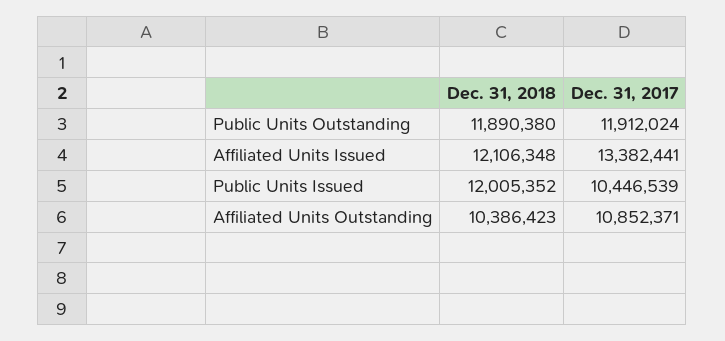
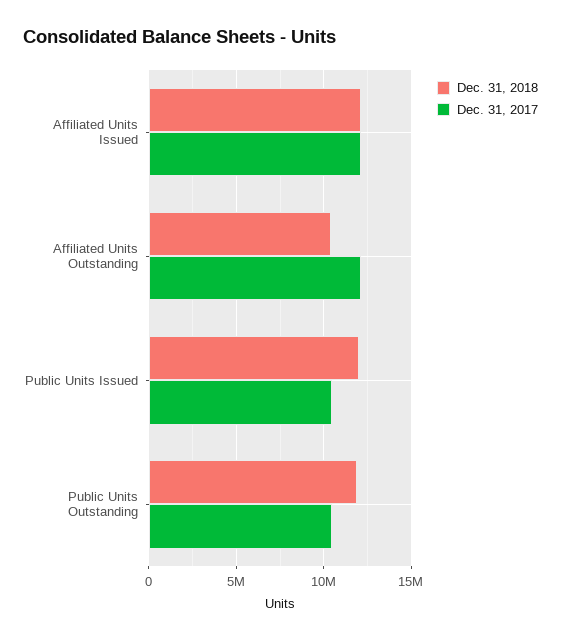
Dec. 31, 2017, Public Units Outstanding: 11912024 -> 10500000
Dec. 31, 2017, Affiliated Units Issued: 13382441 -> 12000000
Dec. 31, 2017, Affiliated Units Outstanding: 10852371 -> 12000000

